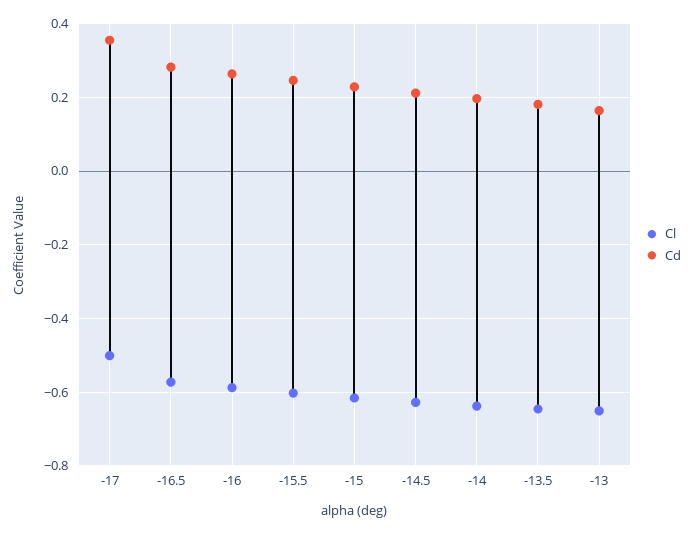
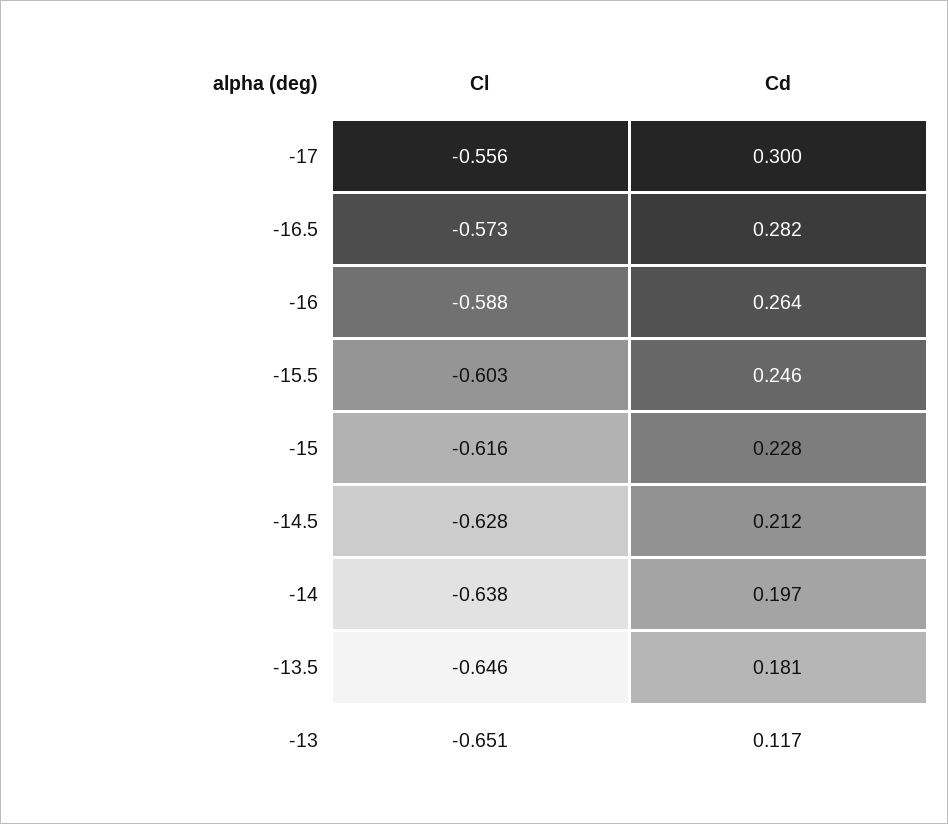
Cl, -17: -0.5 -> -0.556
Cd, -17: 0.36 -> 0.3
Cd, -13: 0.16 -> 0.117

